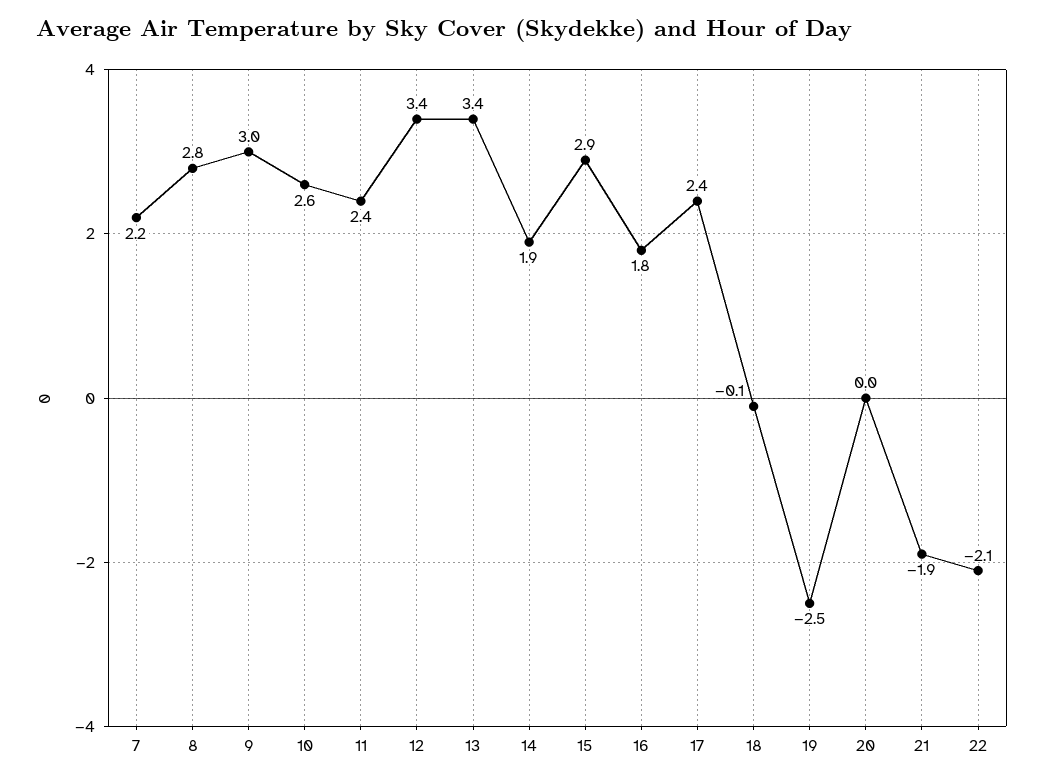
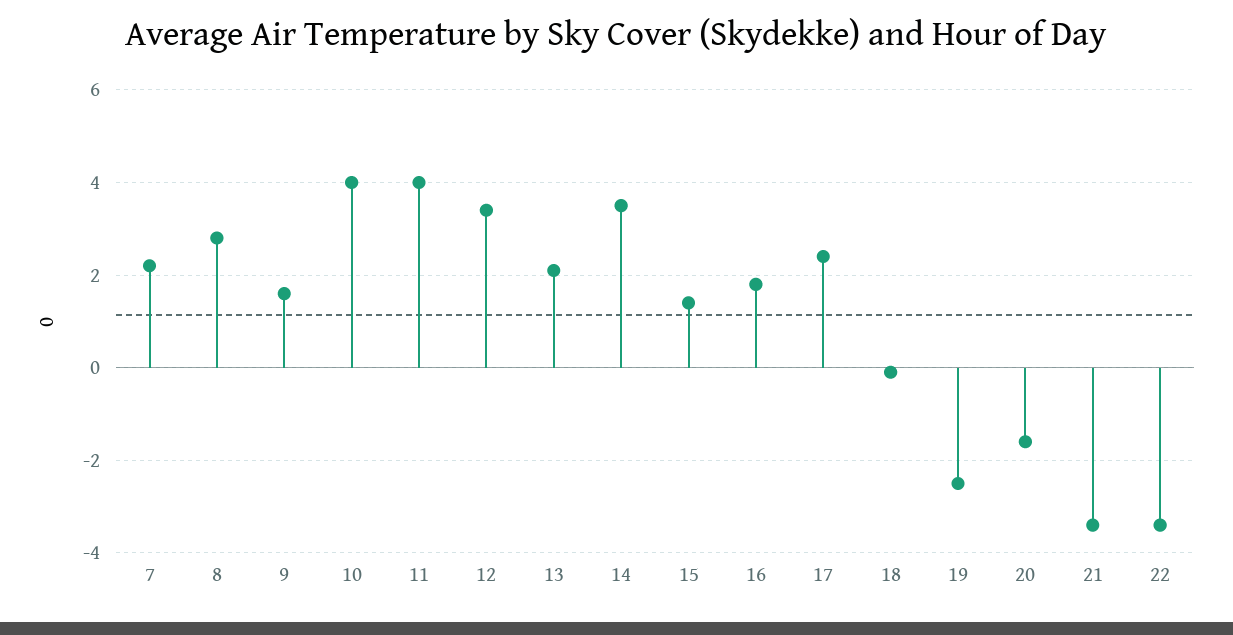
9: 3 -> 1.5
10: 2.6 -> 4
11: 2.4 -> 4
13: 3.4 -> 2
14: 1.9 -> 3.5
15: 2.9 -> 1.5
20: 0 -> -1.5
21: -1.9 -> -3.5
22: -2.1 -> -3.5

